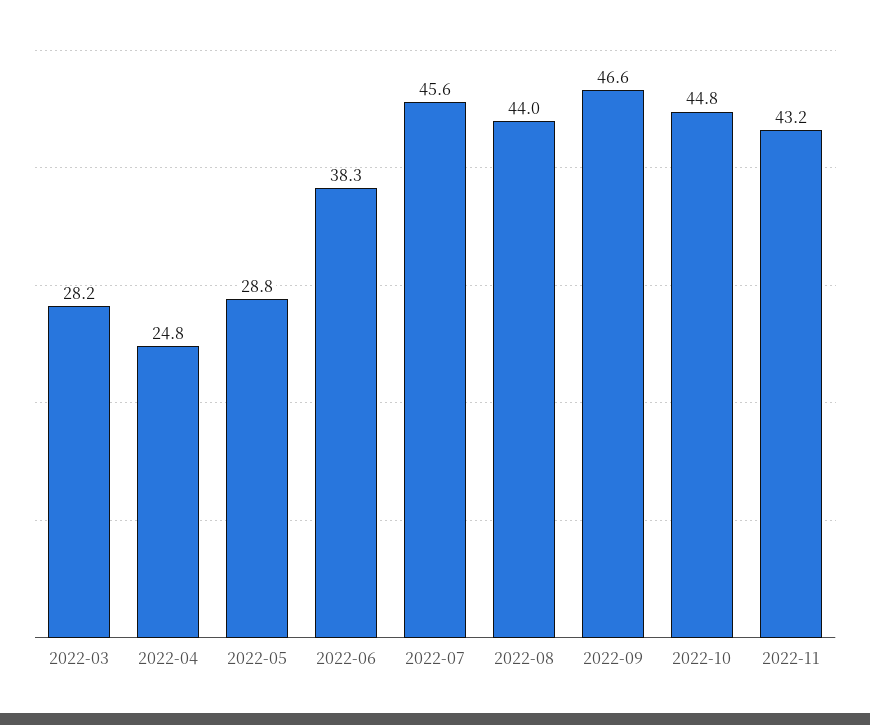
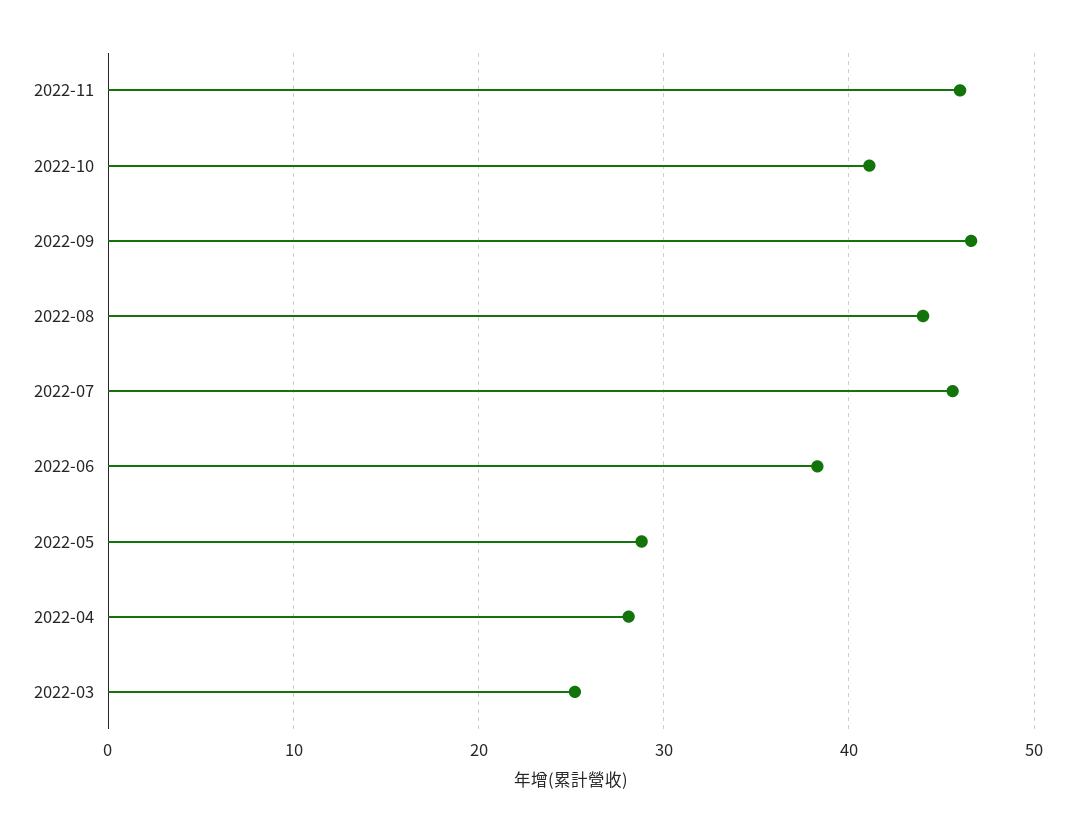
2022-03: 28.2 -> 25
2022-04: 24.8 -> 28
2022-10: 44.8 -> 41
2022-11: 43.2 -> 46

